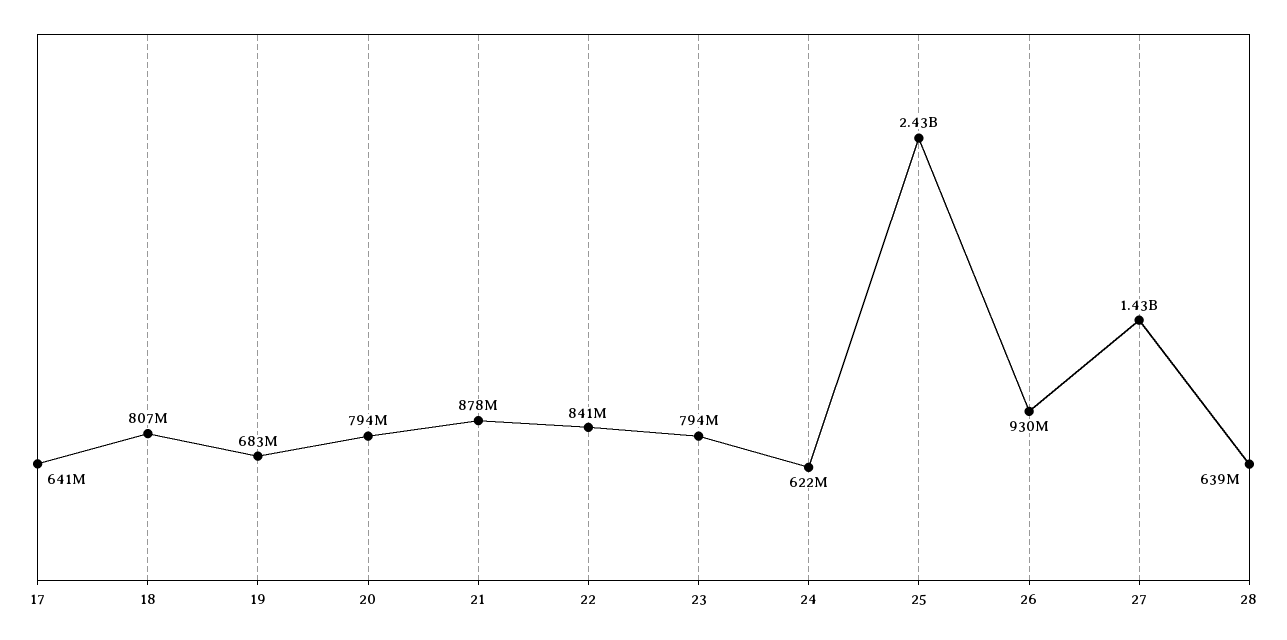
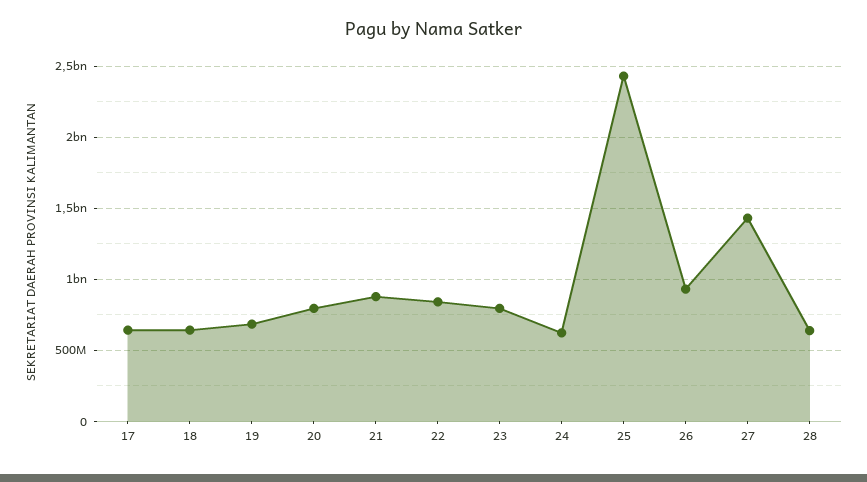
18: 807000000 -> 650000000

